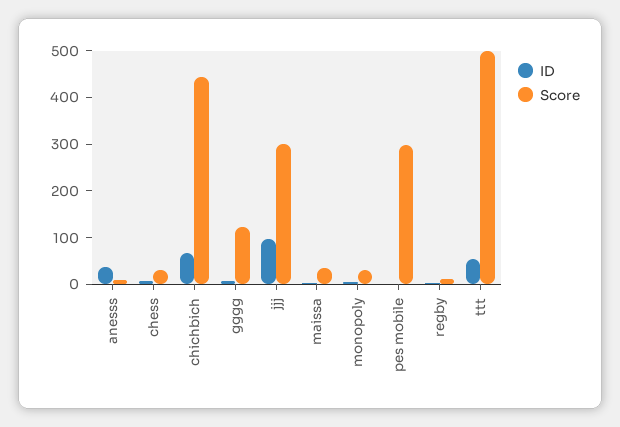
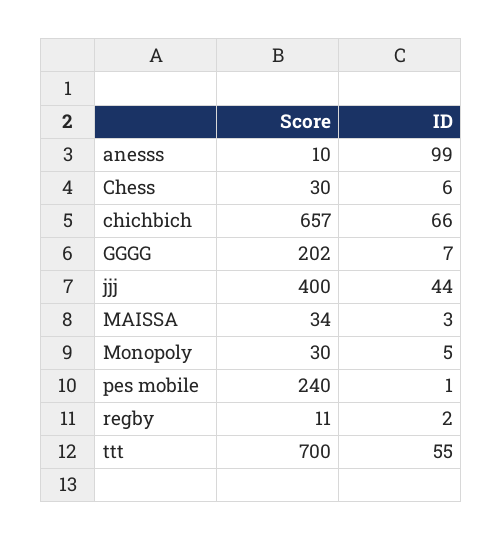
ID, anesss: 40 -> 99
Score, chichbich: 440 -> 657
Score, gggg: 120 -> 202
ID, jjj: 100 -> 44
Score, jjj: 300 -> 400
Score, pes mobile: 300 -> 240
Score, ttt: 500 -> 700

